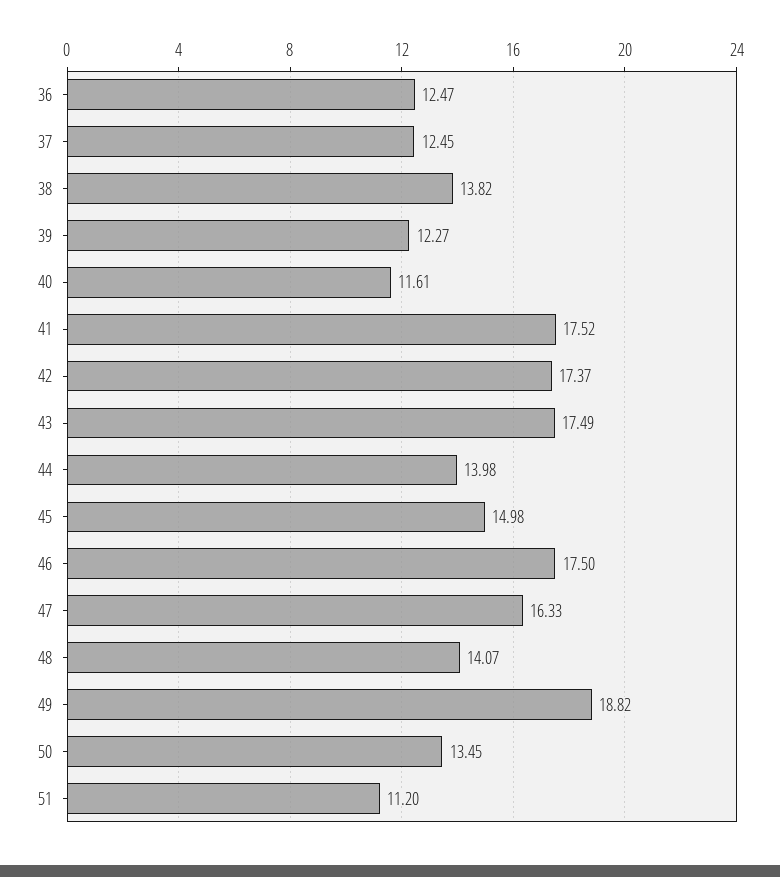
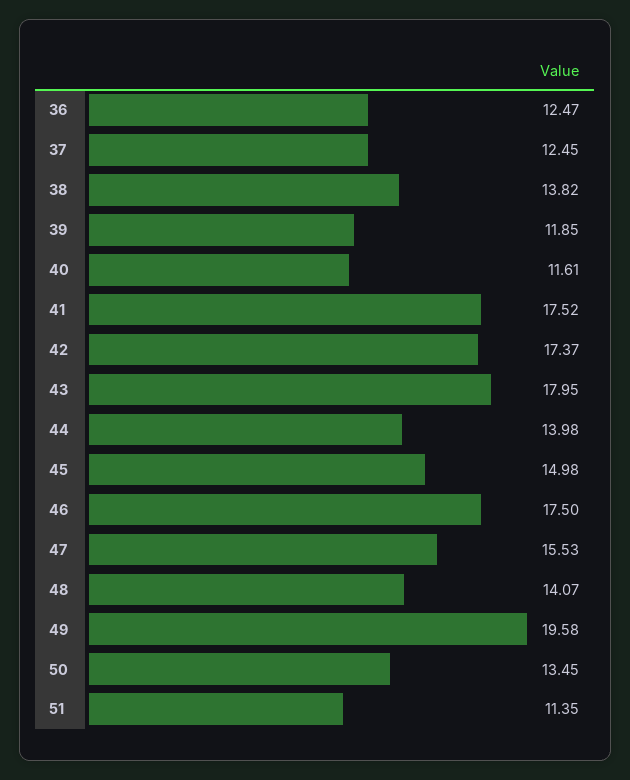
39: 12.27 -> 11.85
43: 17.49 -> 17.95
47: 16.33 -> 15.53
49: 18.82 -> 19.58
51: 11.2 -> 11.35

